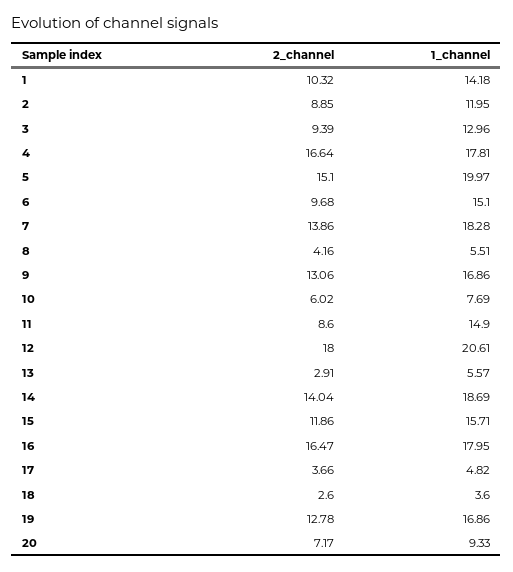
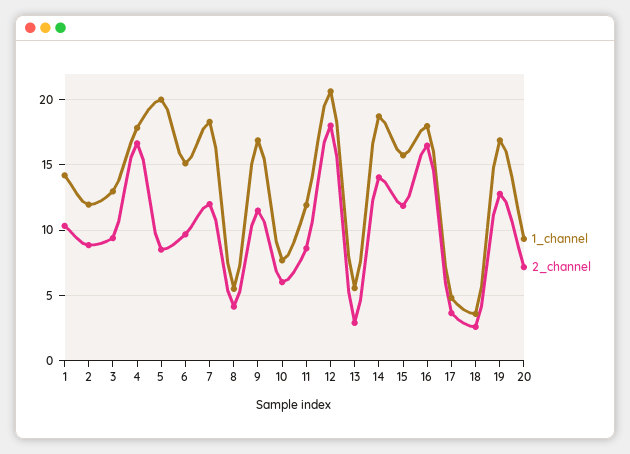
2_channel, 5: 15.1 -> 8.5
2_channel, 7: 13.86 -> 12
2_channel, 9: 13.06 -> 11.5
1_channel, 11: 14.9 -> 12

